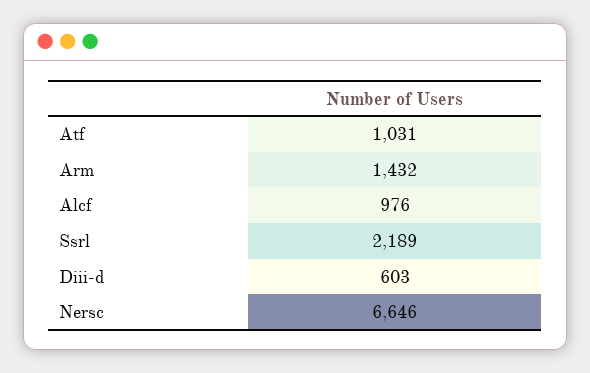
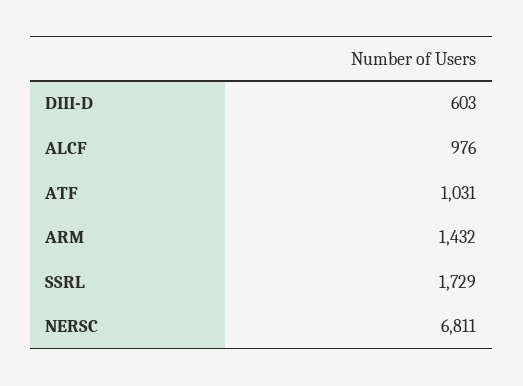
Ssrl: 2189 -> 1729
Nersc: 6646 -> 6811

